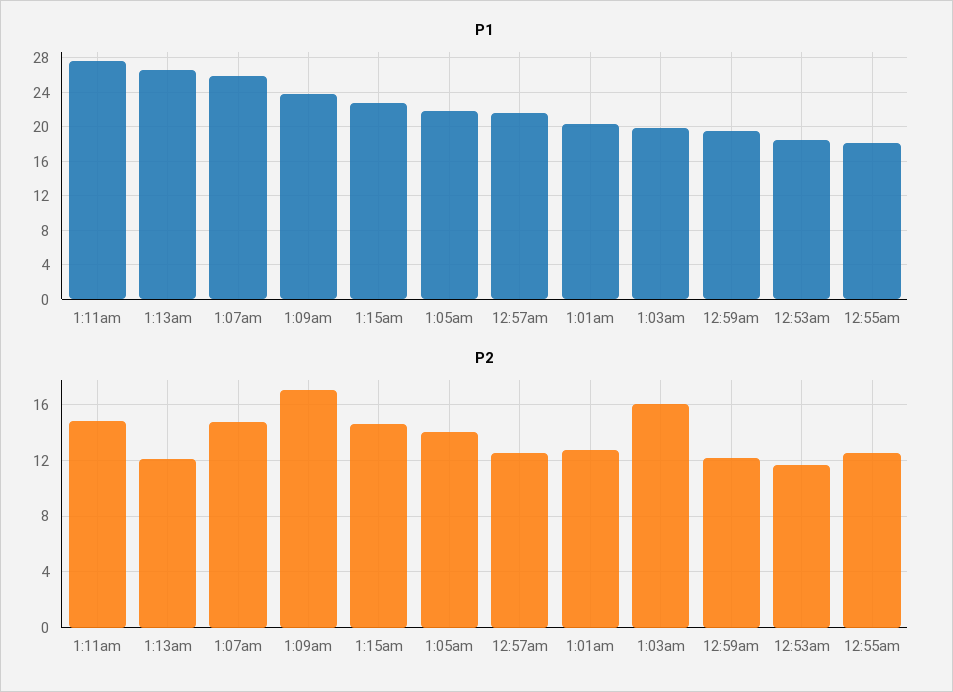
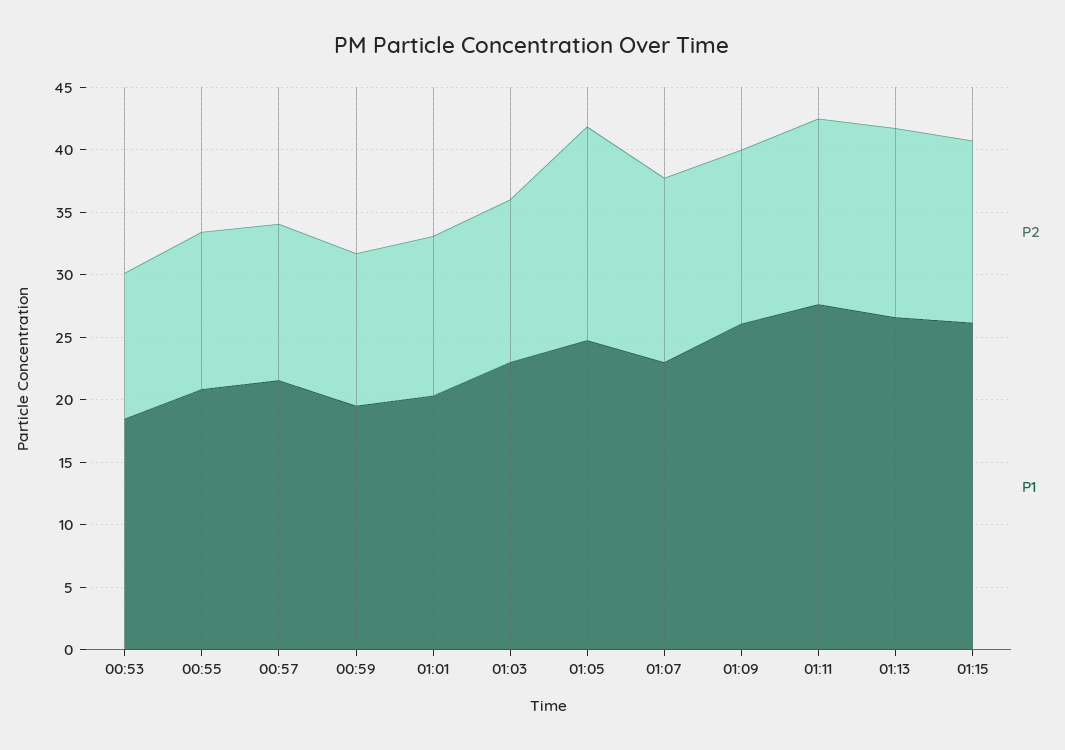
P1, 1:07am: 26 -> 23
P1, 1:09am: 24 -> 26
P1, 1:15am: 23 -> 26
P1, 1:05am: 22 -> 25
P1, 1:03am: 20 -> 23
P1, 12:55am: 18 -> 21
P2, 1:13am: 12 -> 15
P2, 1:09am: 17 -> 14
P2, 1:05am: 14 -> 17
P2, 1:03am: 16 -> 13

